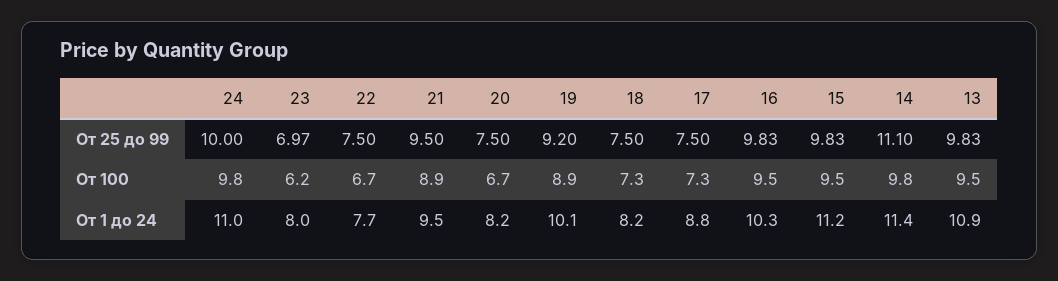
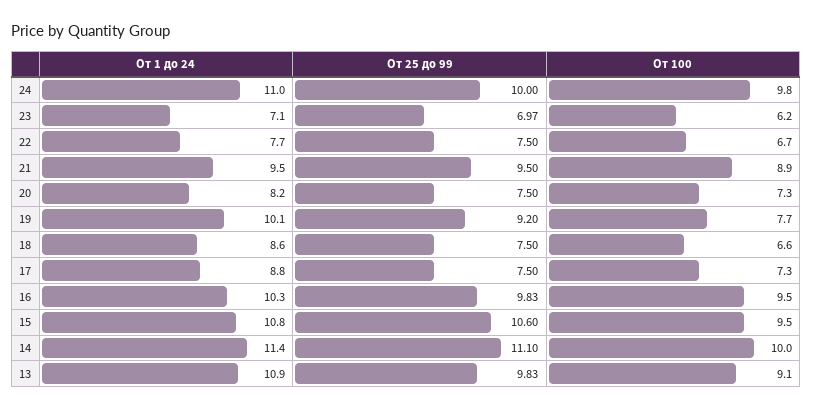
15, От 25 до 99: 9.83 -> 10.6
20, От 100: 6.7 -> 7.3
19, От 100: 8.9 -> 7.7
18, От 100: 7.3 -> 6.6
14, От 100: 9.8 -> 10
13, От 100: 9.5 -> 9.1
23, От 1 до 24: 8 -> 7.1
18, От 1 до 24: 8.2 -> 8.6
15, От 1 до 24: 11.2 -> 10.8

